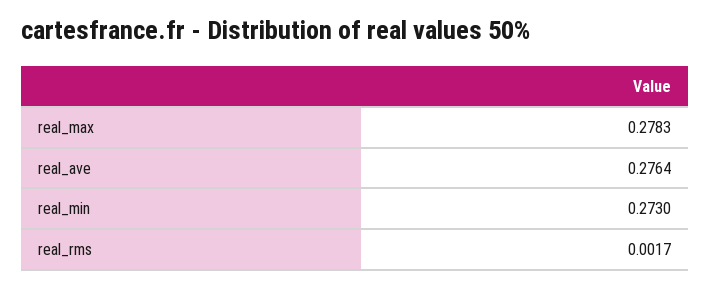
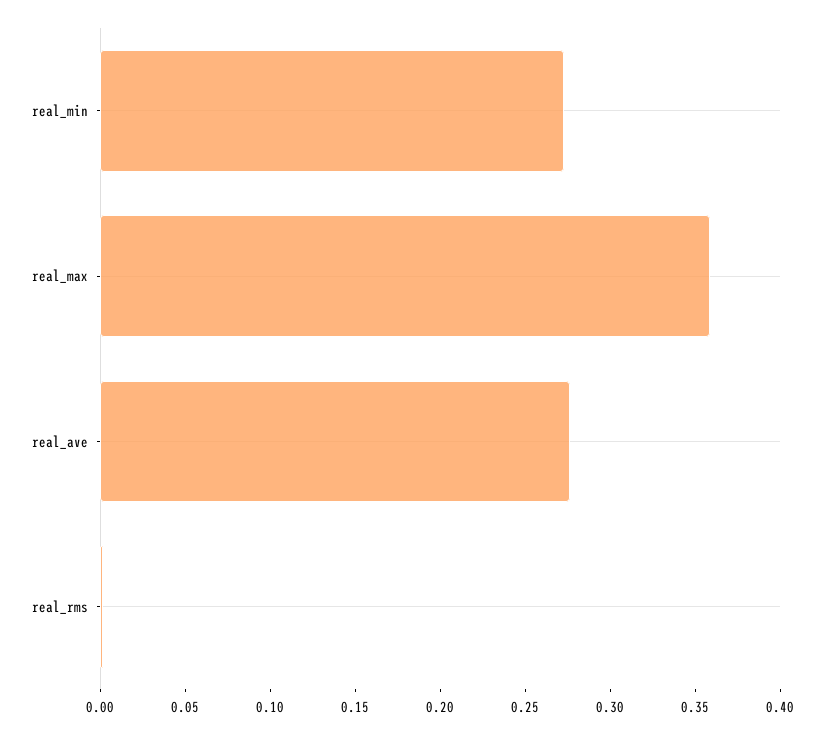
real_max: 0.2783 -> 0.36

